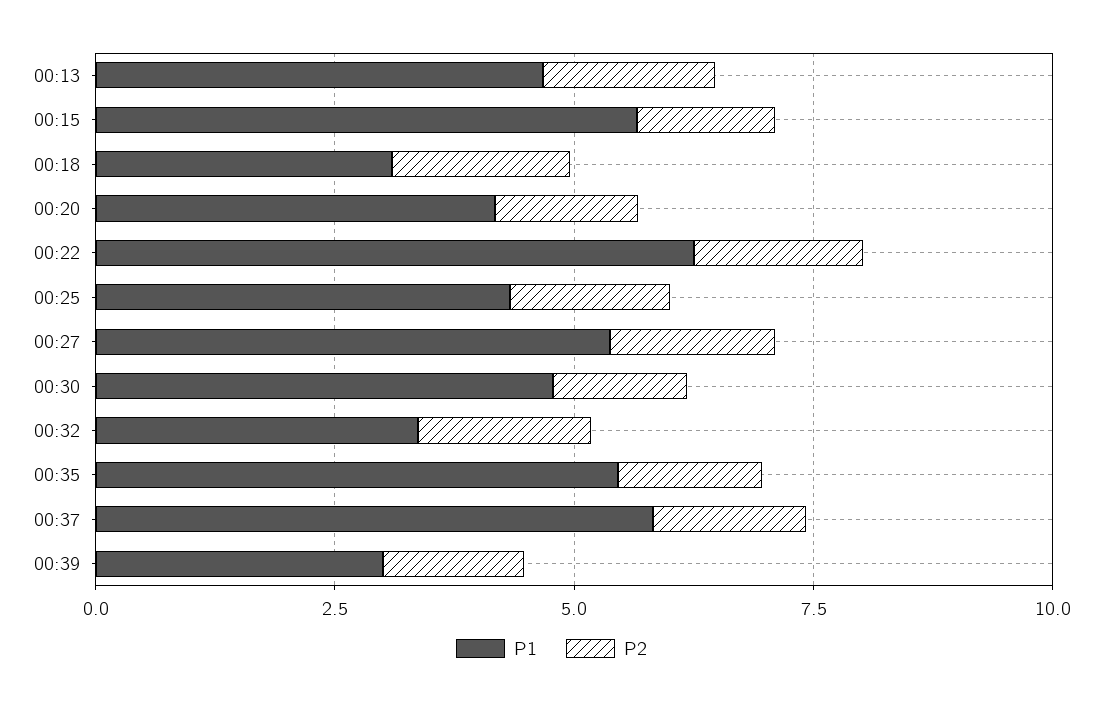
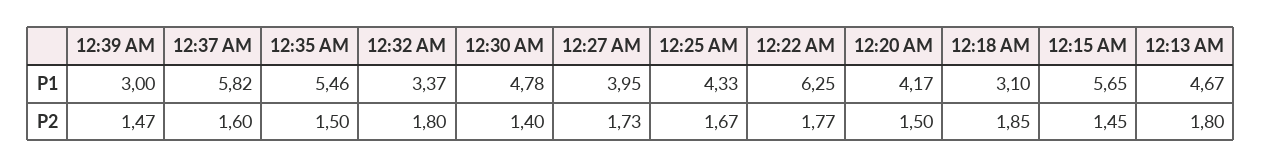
P1, 00:27: 5.5 -> 3.95

